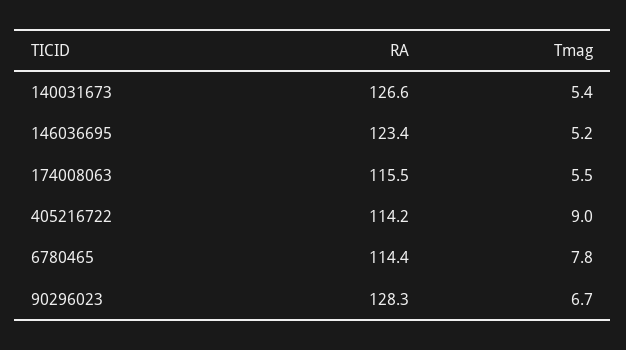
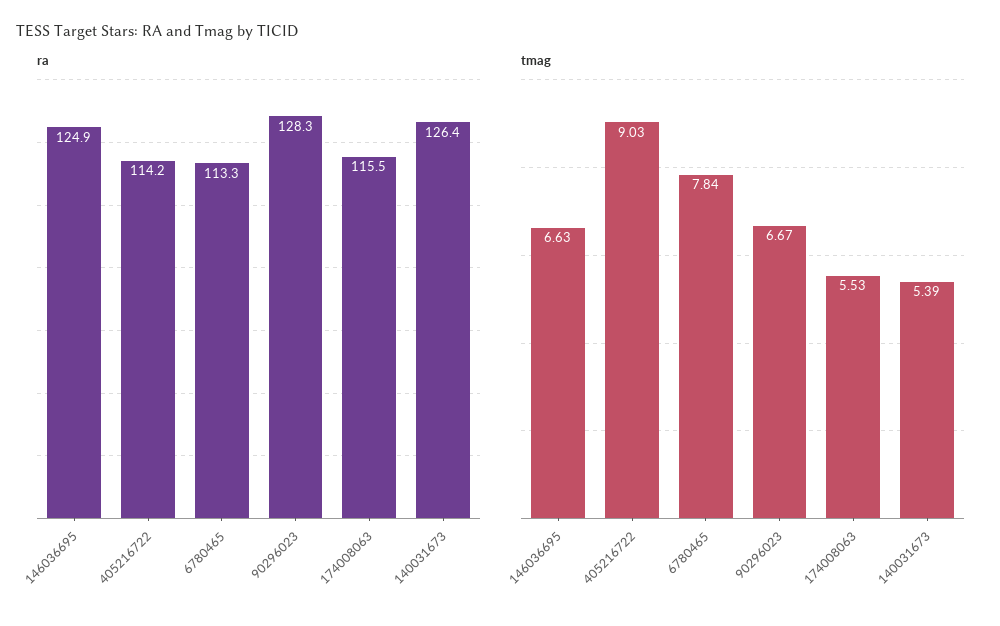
RA, 140031673: 126.6 -> 126.4
RA, 146036695: 123.4 -> 124.9
Tmag, 146036695: 5.2 -> 6.63
RA, 6780465: 114.4 -> 113.3

